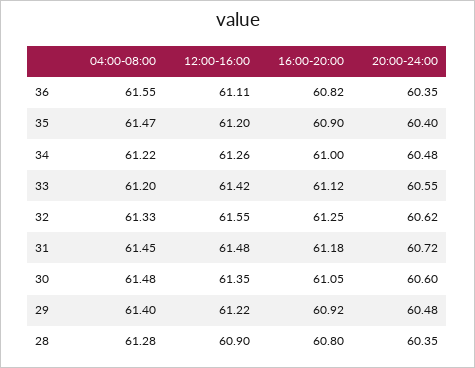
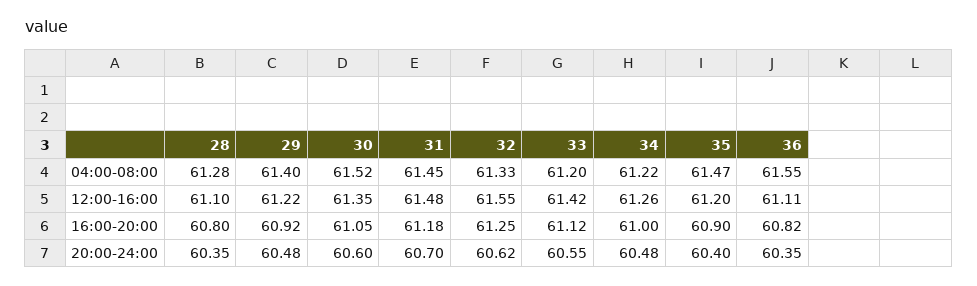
20:00-24:00, 31: 60.72 -> 60.7
04:00-08:00, 30: 61.48 -> 61.52
12:00-16:00, 28: 60.9 -> 61.1

